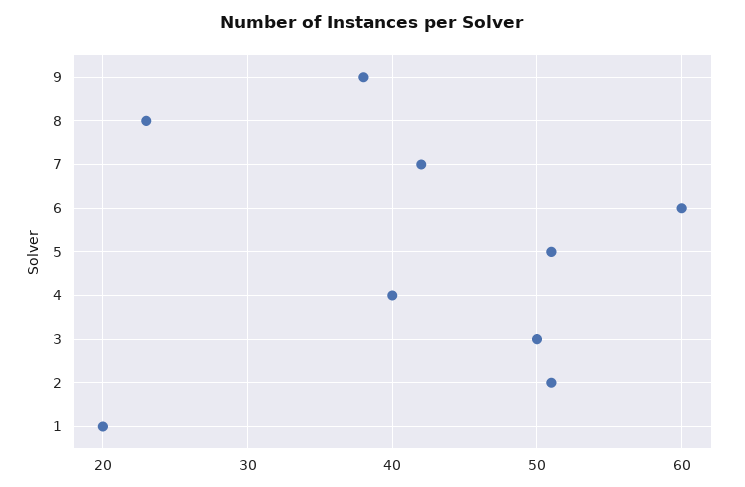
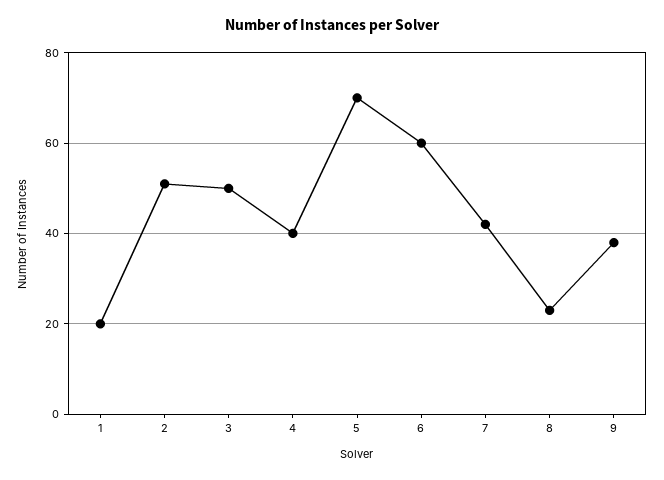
5: 51 -> 70

